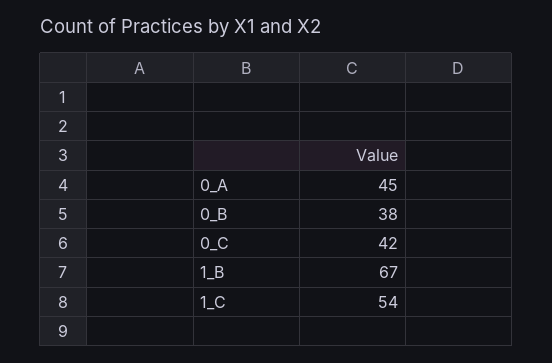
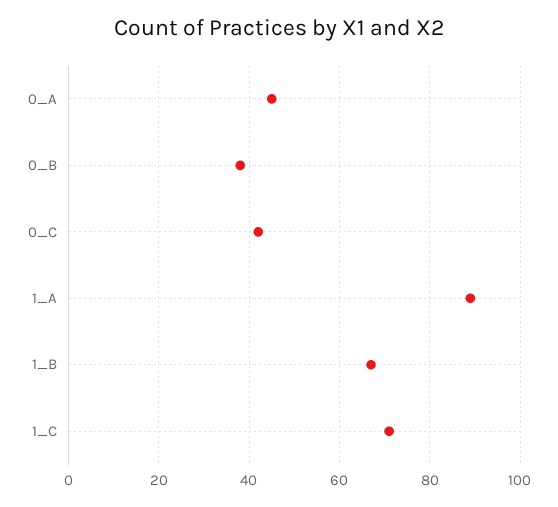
1_C: 54 -> 70
1_A: none -> 90

